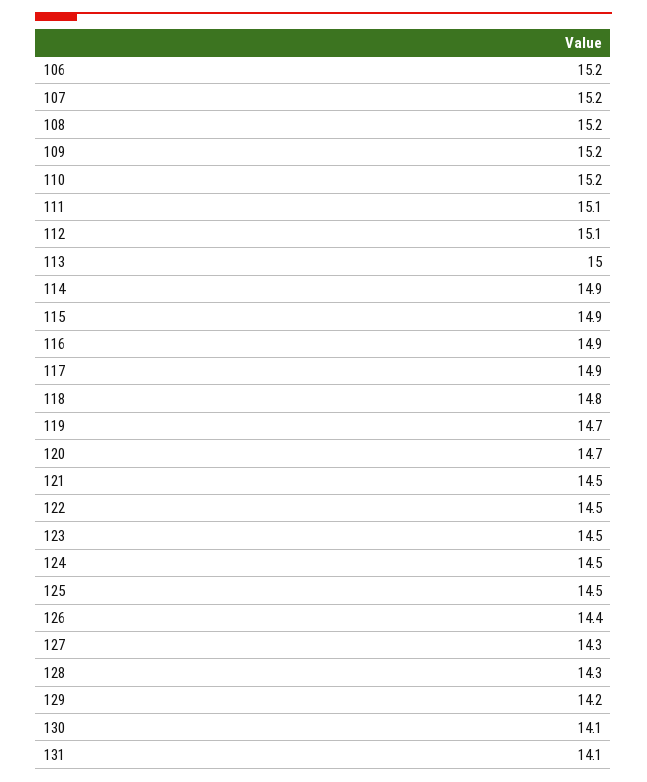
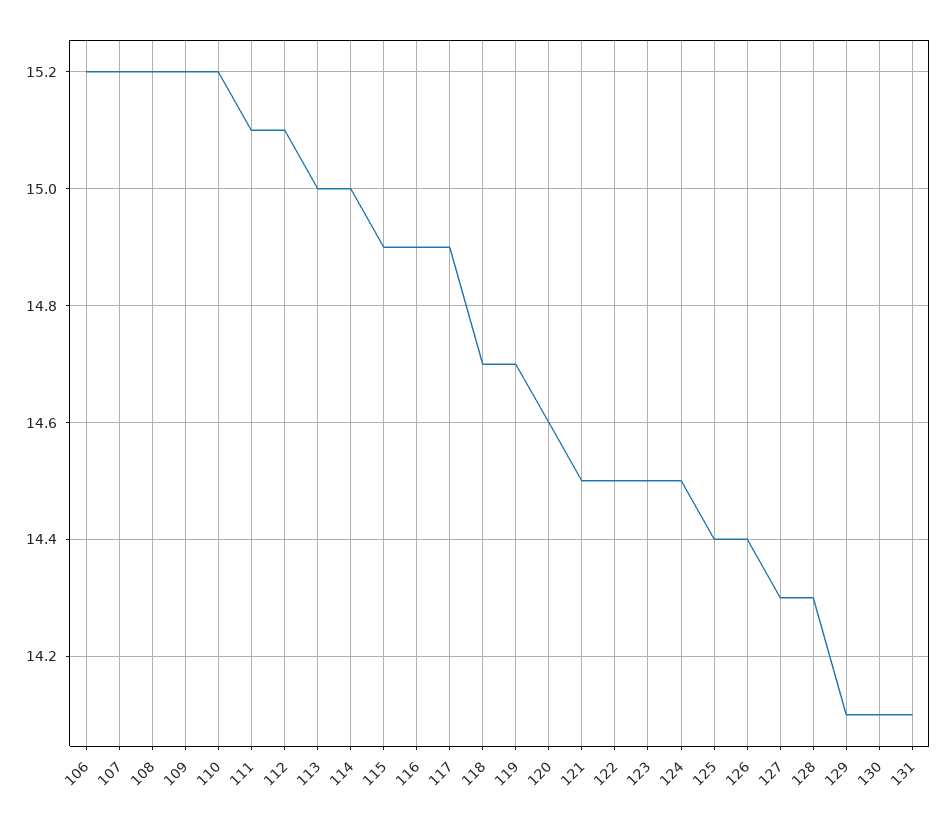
114: 14.9 -> 15
118: 14.8 -> 14.7
120: 14.7 -> 14.6
125: 14.5 -> 14.4
129: 14.2 -> 14.1

